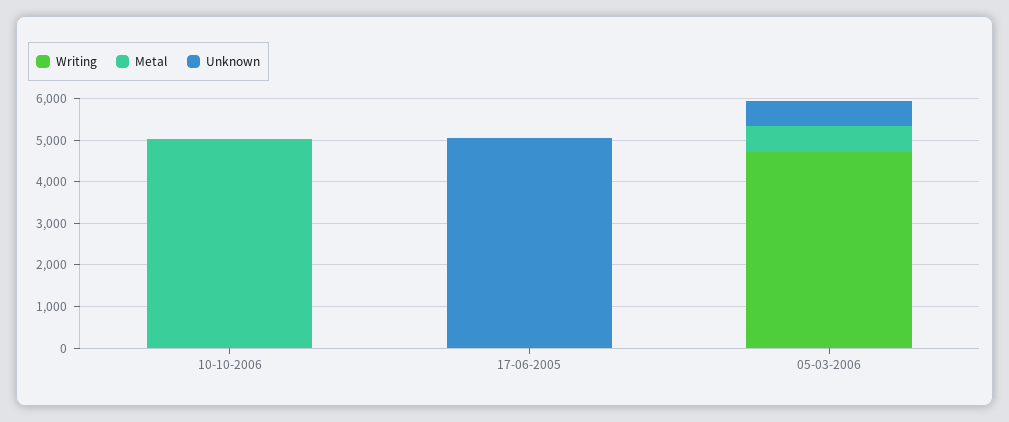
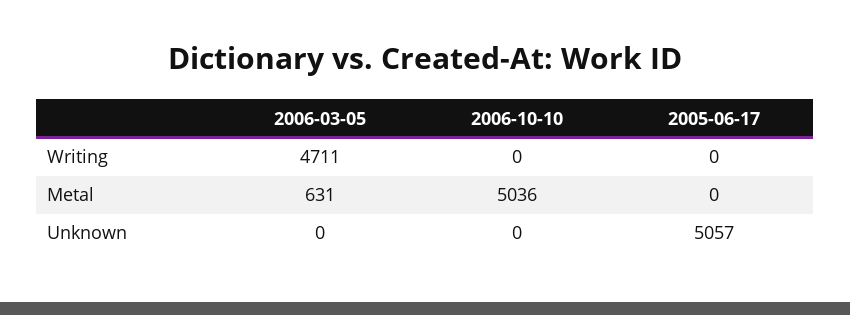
Unknown, 05-03-2006: 600 -> 0

